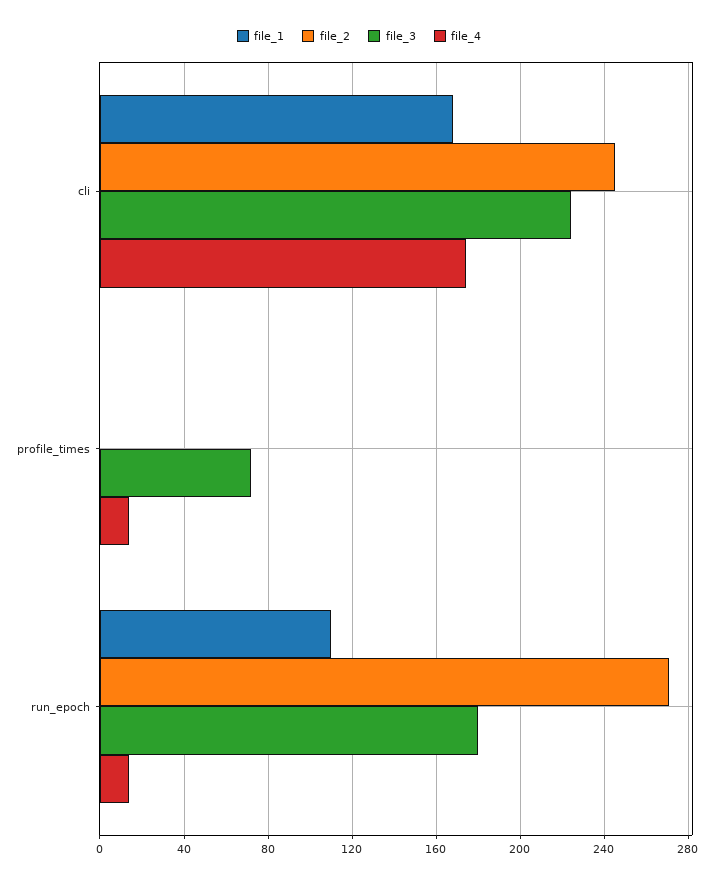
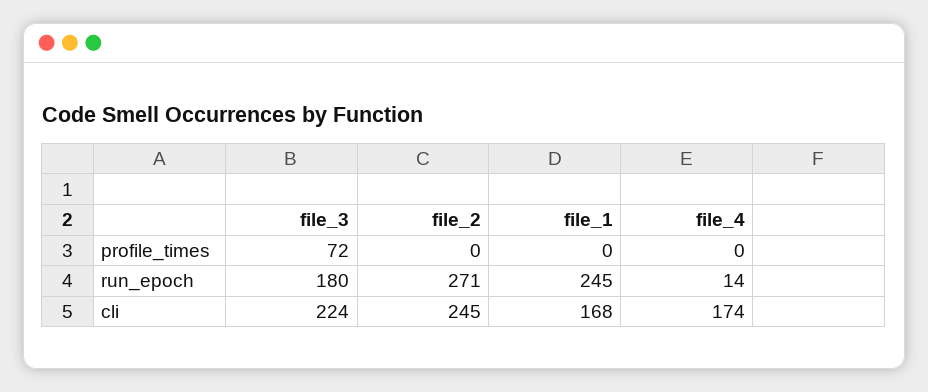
file_4, profile_times: 15 -> 0
file_1, run_epoch: 110 -> 245

